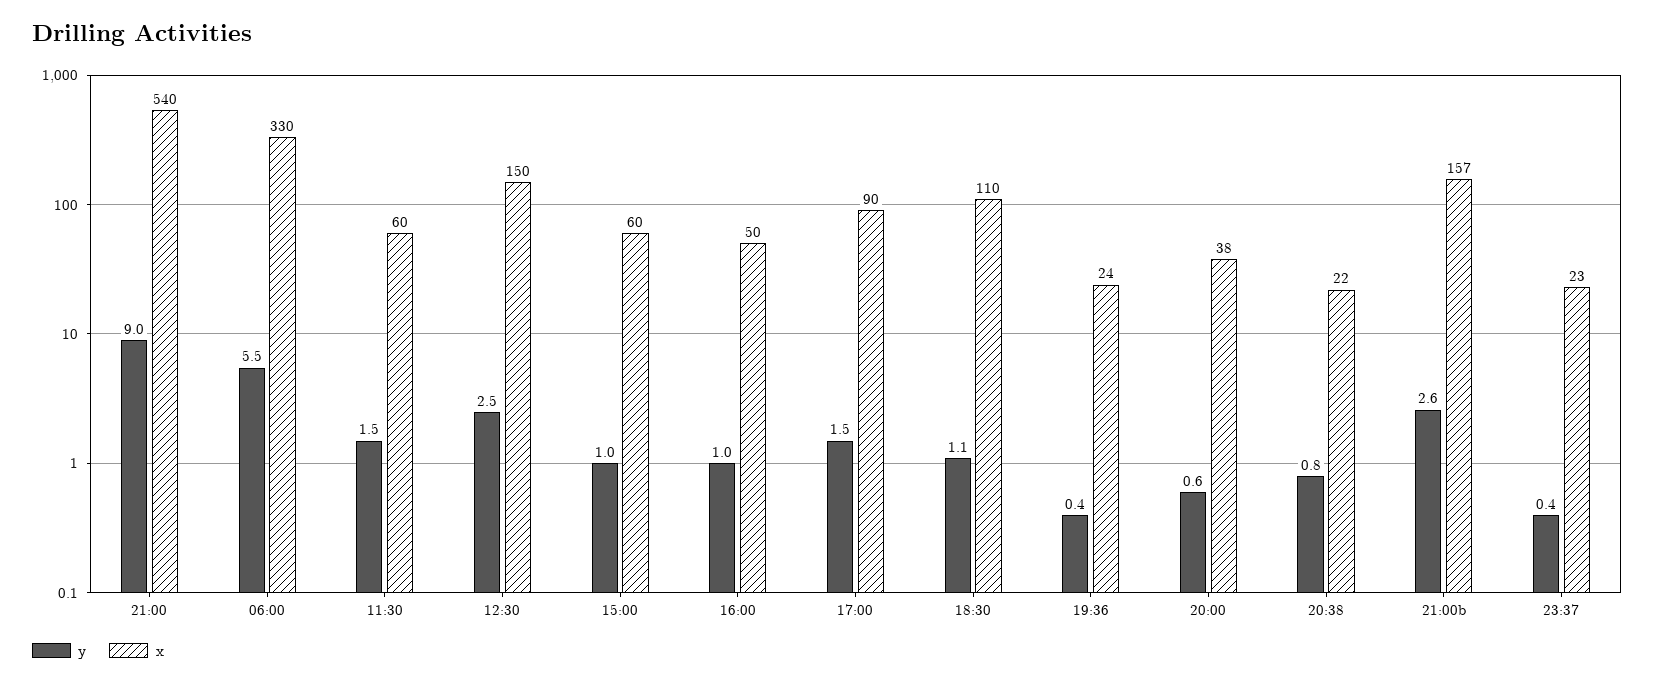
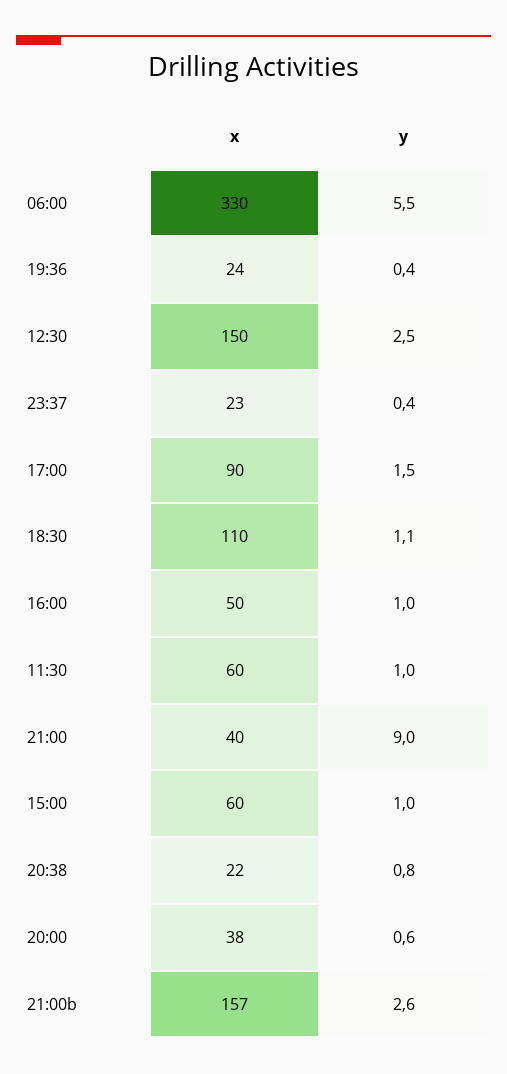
x, 21:00: 540 -> 40
y, 11:30: 1.5 -> 1

